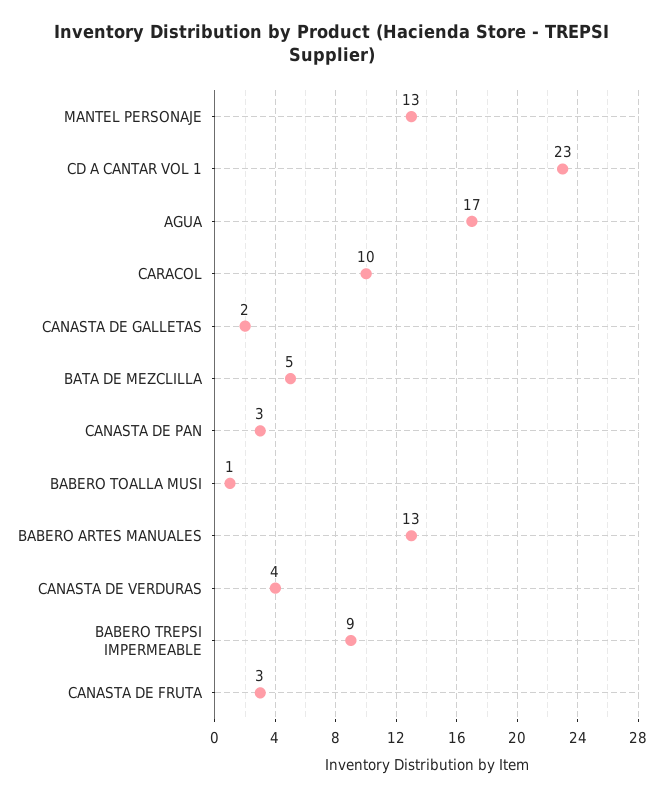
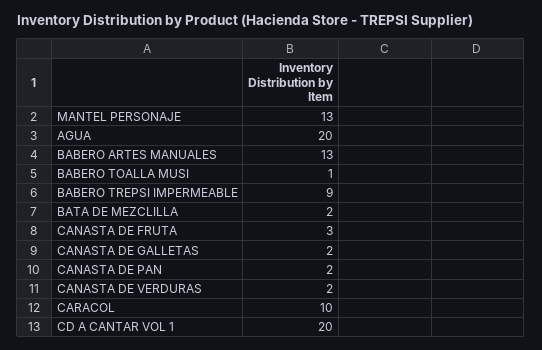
CD A CANTAR VOL 1: 23 -> 20
AGUA: 17 -> 20
BATA DE MEZCLILLA: 5 -> 2
CANASTA DE PAN: 3 -> 2
CANASTA DE VERDURAS: 4 -> 2

